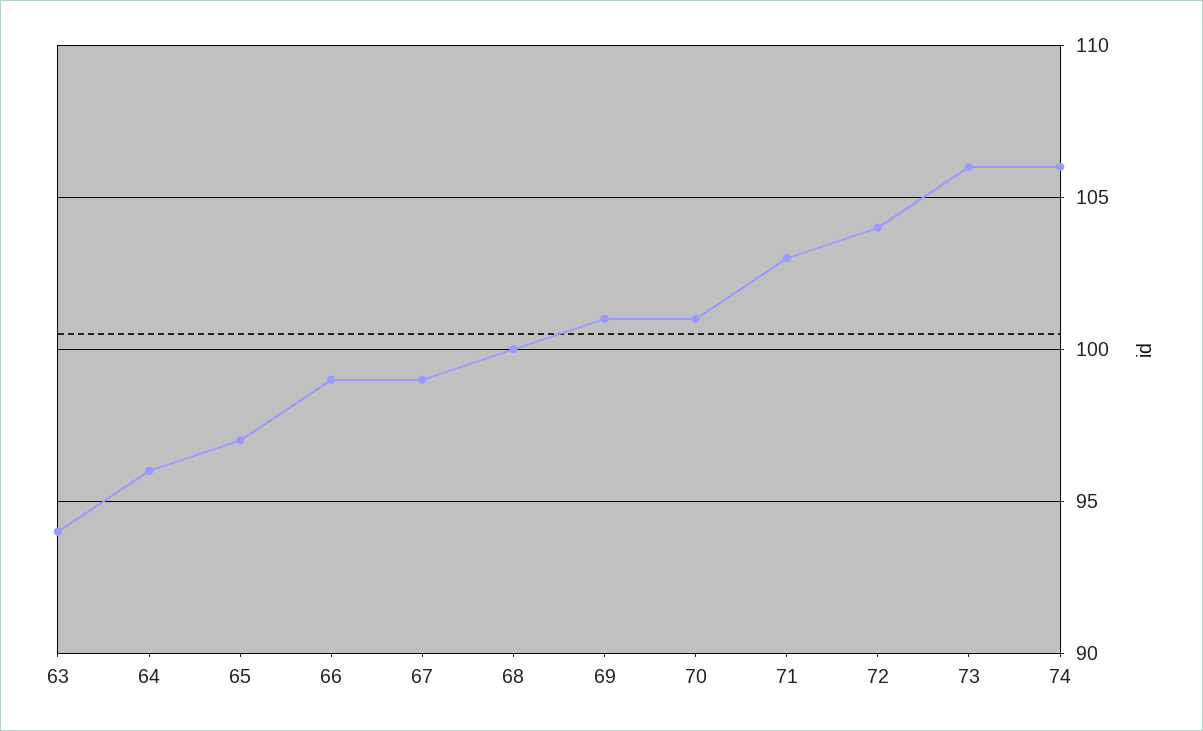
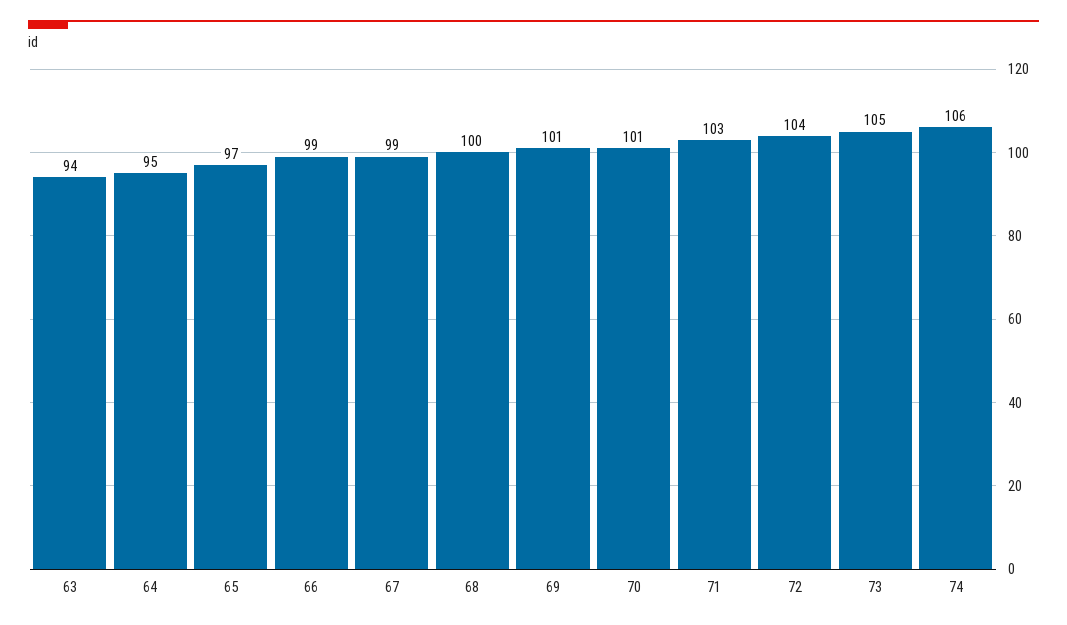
64: 96 -> 95
73: 106 -> 105

